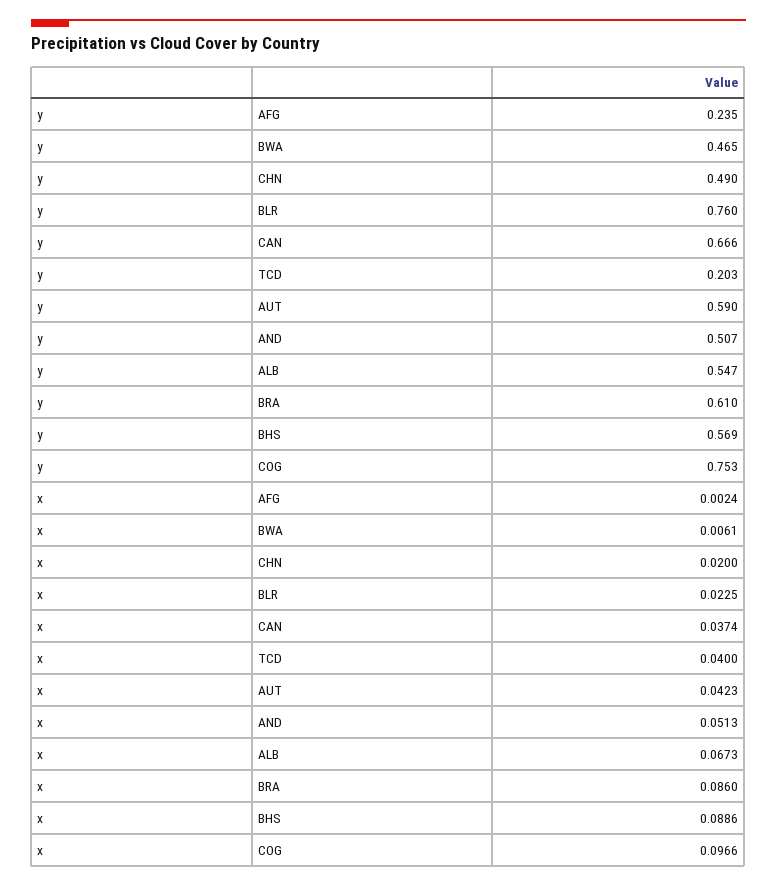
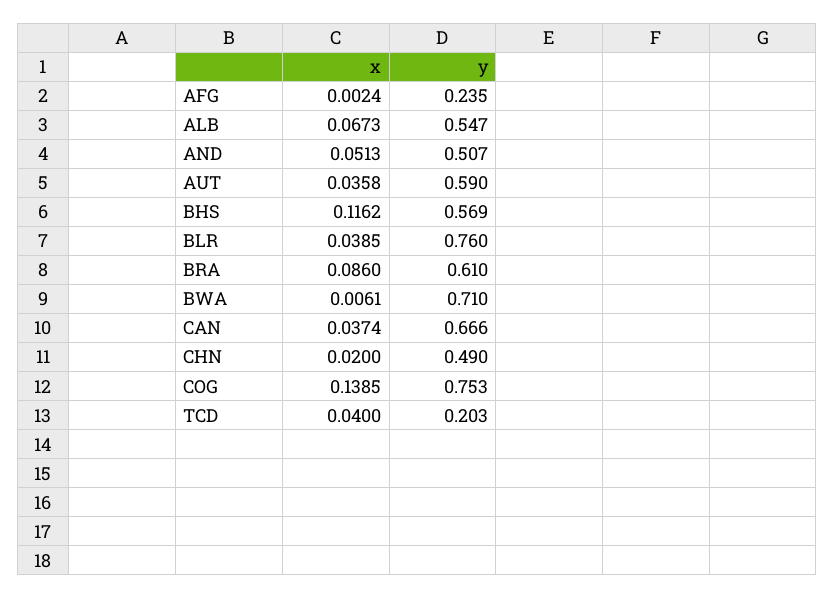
y, BWA: 0.465 -> 0.71
x, BLR: 0.0225 -> 0.0385
x, AUT: 0.0423 -> 0.0358
x, BHS: 0.0886 -> 0.1162
x, COG: 0.0966 -> 0.1385

